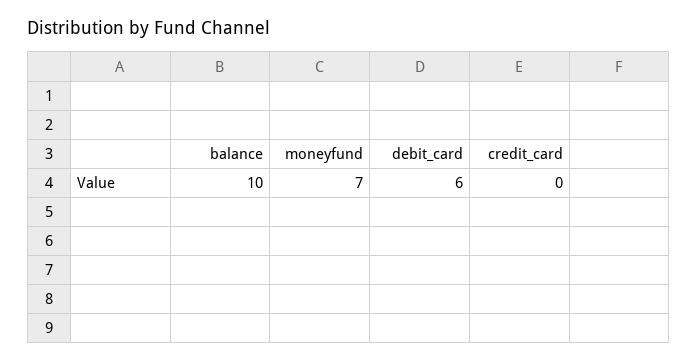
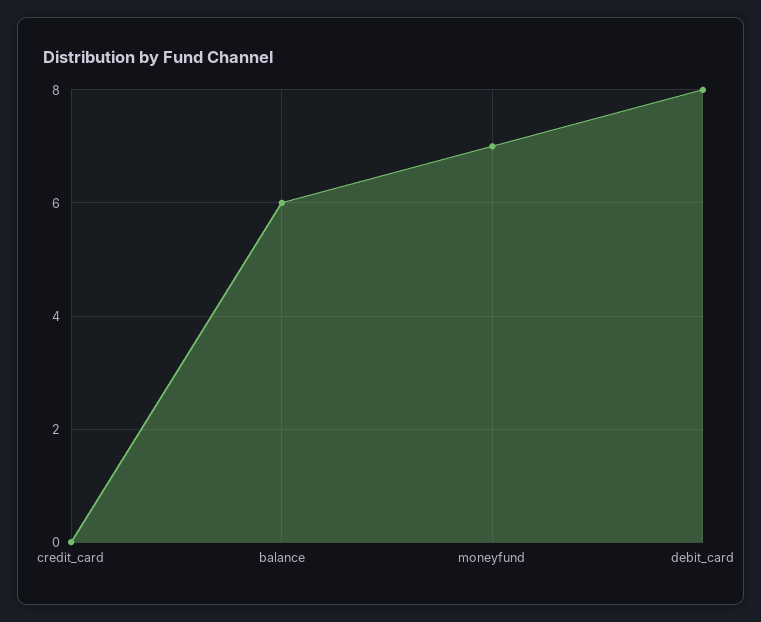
balance: 10 -> 6
debit_card: 6 -> 8

